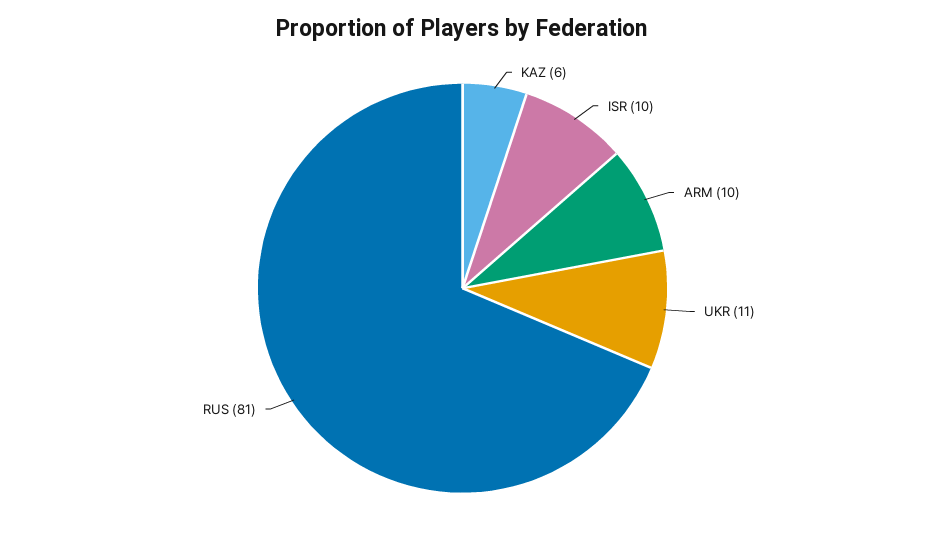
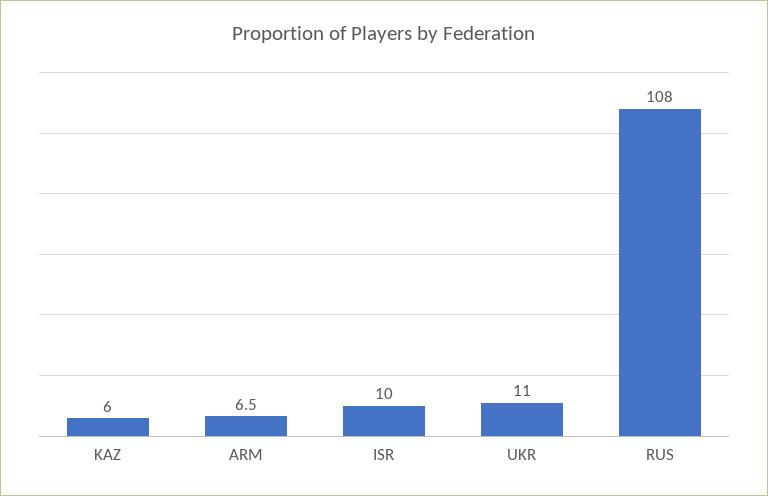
ARM: 10 -> 6.5
RUS: 81 -> 108

